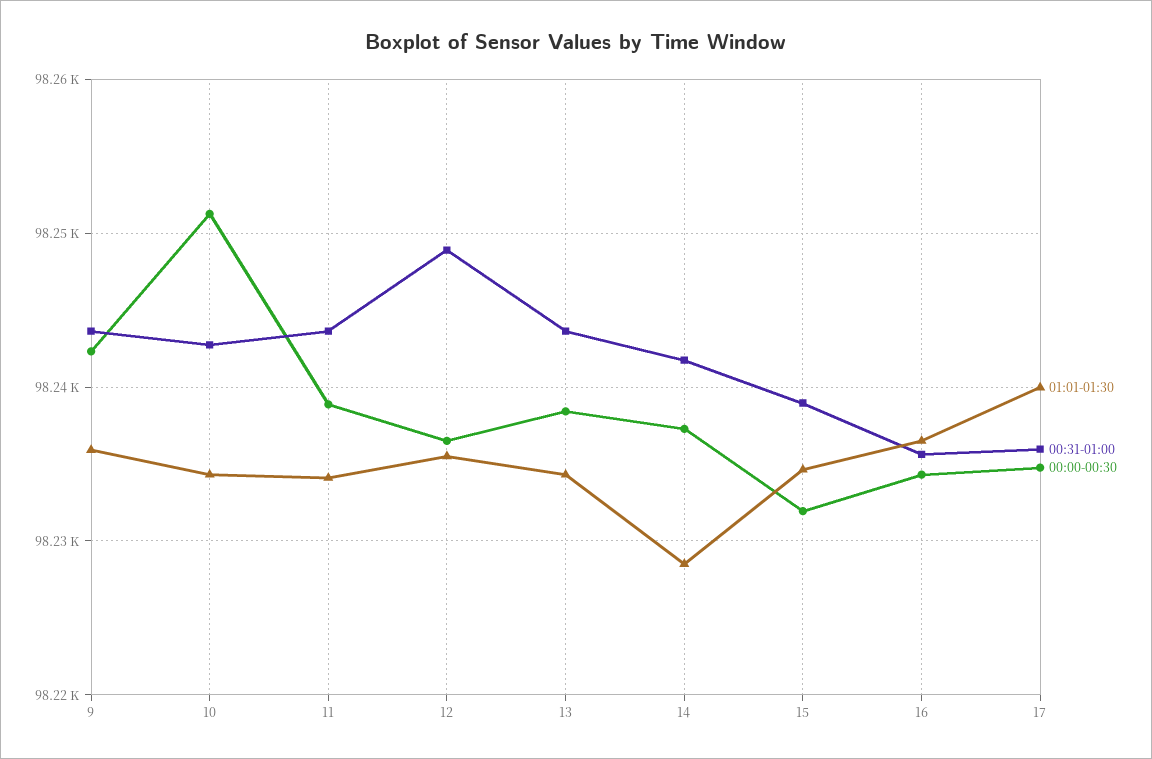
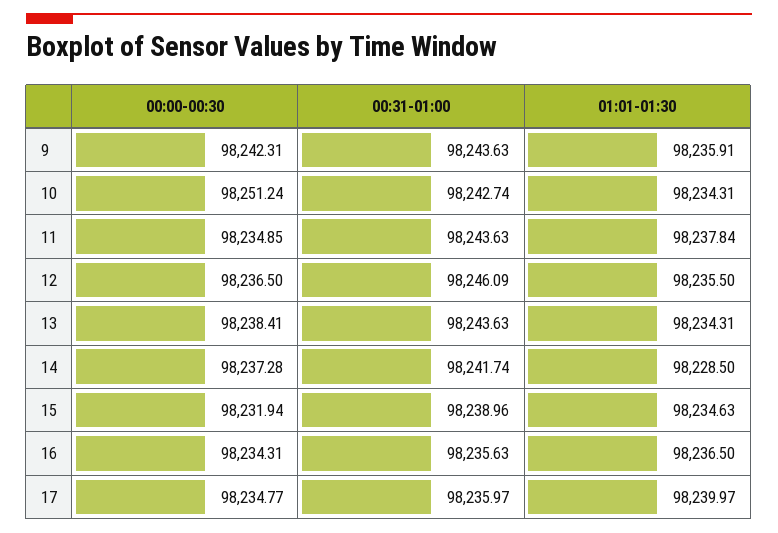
01:01-01:30, 11: 98234 -> 98237.84
00:00-00:30, 11: 98239 -> 98234.85
00:31-01:00, 12: 98249 -> 98246.09

